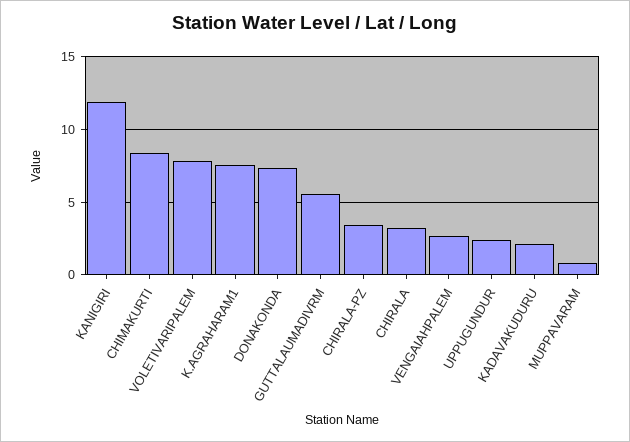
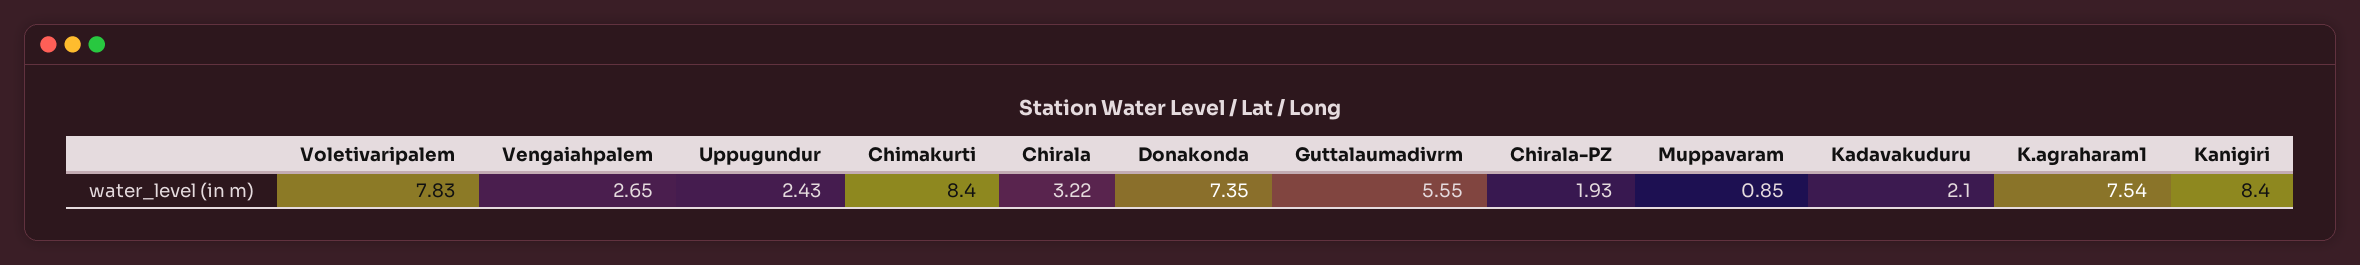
KANIGIRI: 12 -> 8.4
CHIRALA-PZ: 3.5 -> 1.93

